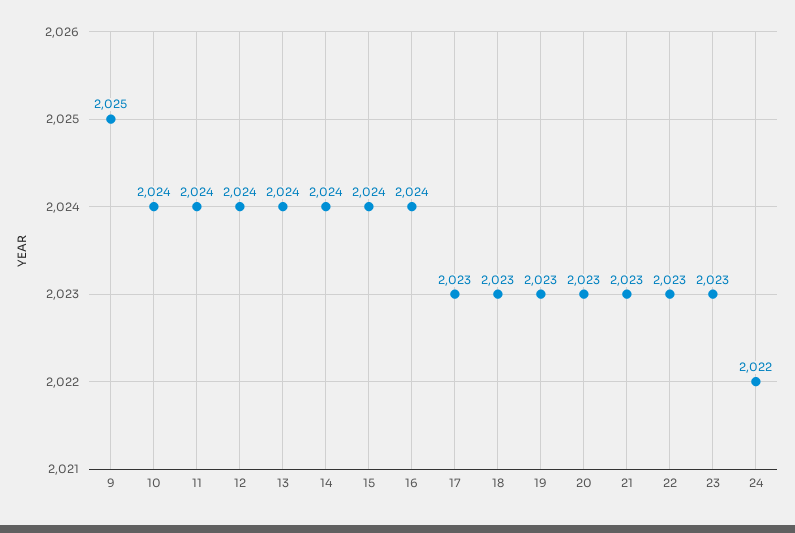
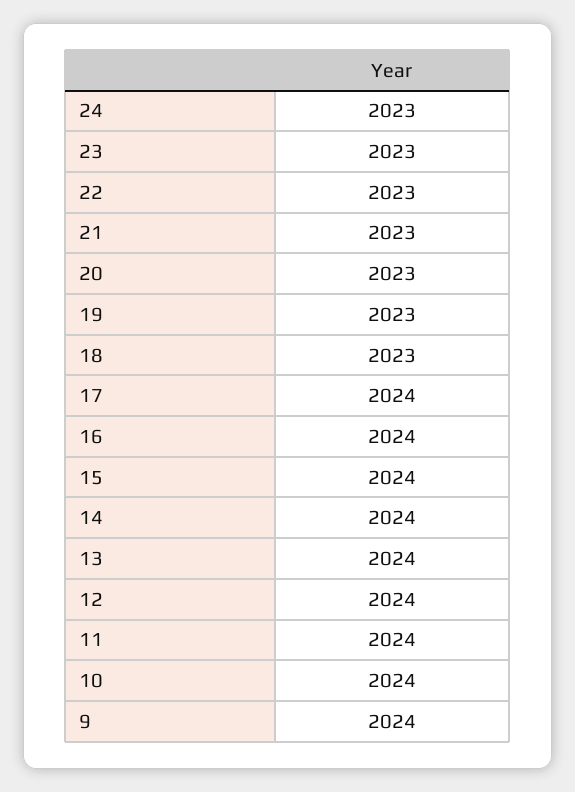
9: 2025 -> 2024
17: 2023 -> 2024
24: 2022 -> 2023

